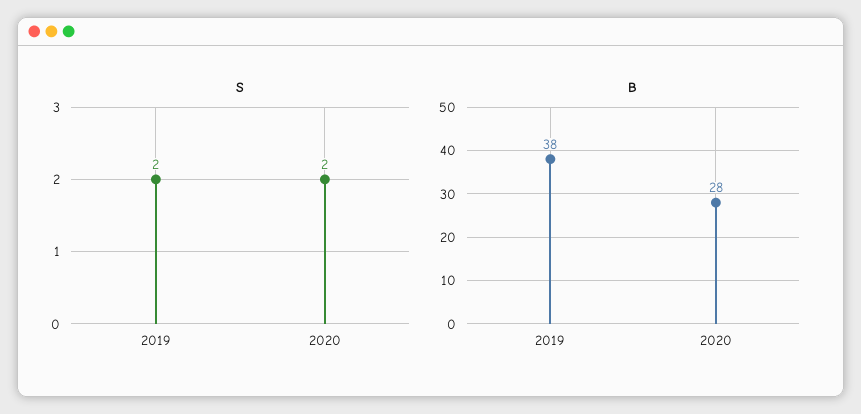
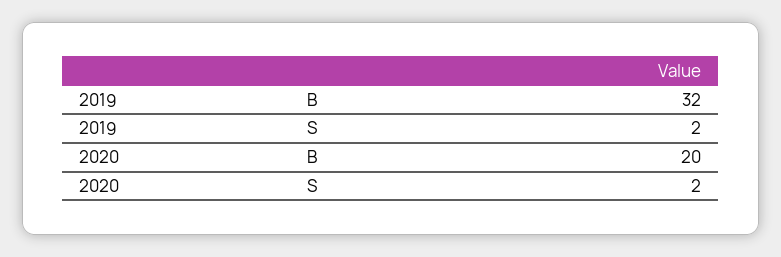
B, 2019: 38 -> 32
B, 2020: 28 -> 20

